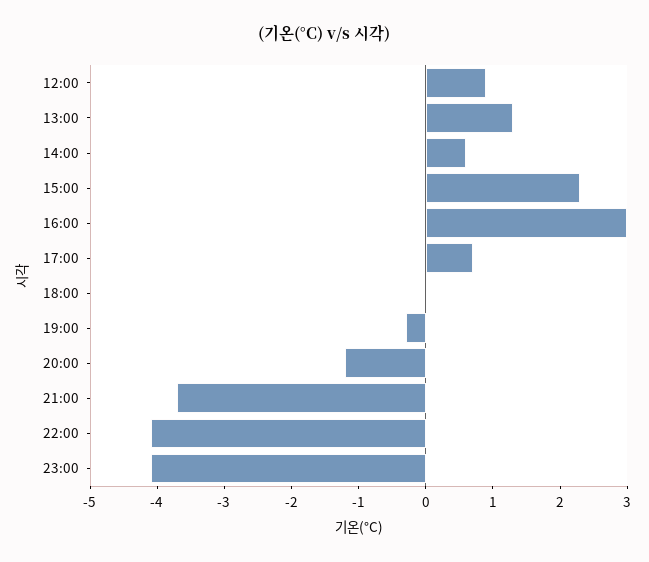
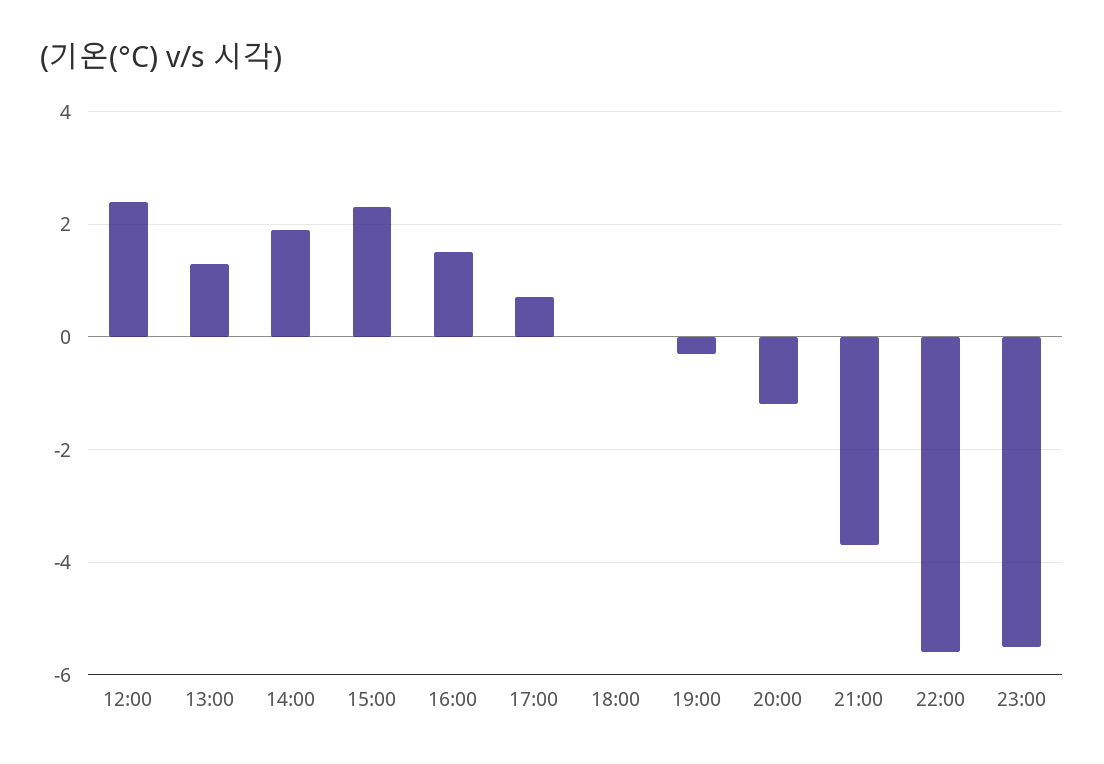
12:00: 1 -> 2.5
14:00: 0.5 -> 2
16:00: 3 -> 1.5
22:00: -4 -> -5.5
23:00: -4 -> -5.5

